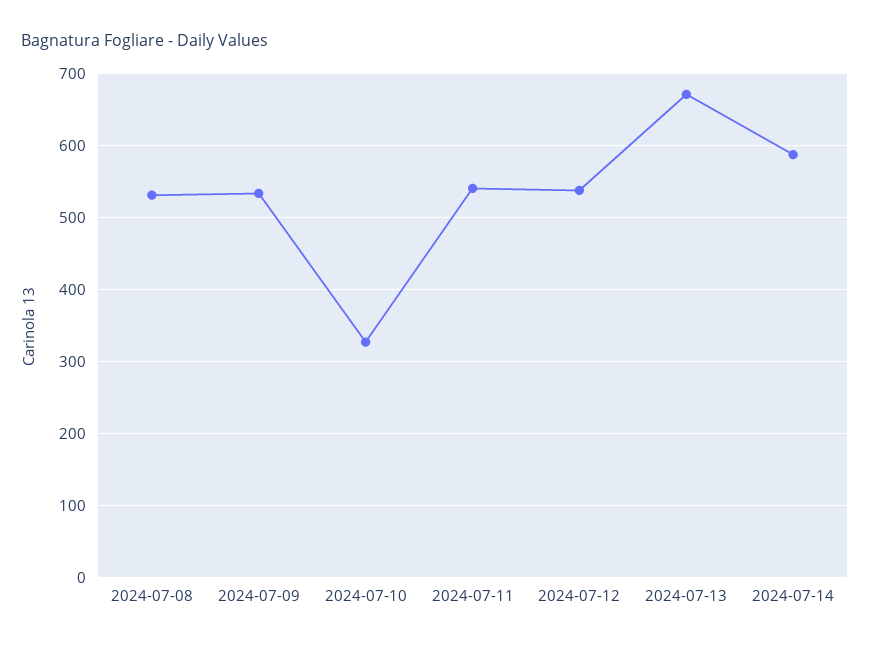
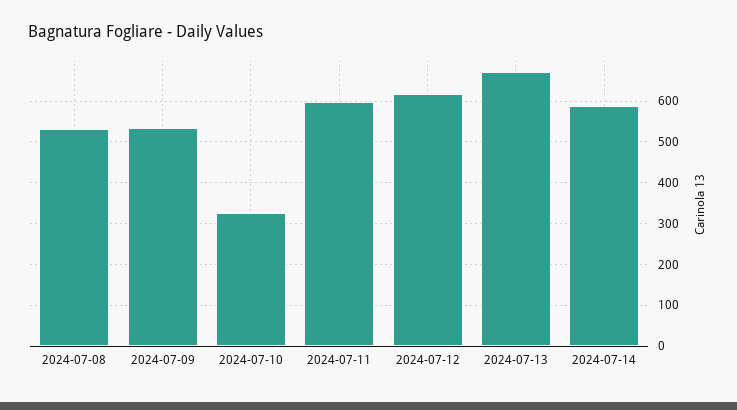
2024-07-11: 540 -> 600
2024-07-12: 540 -> 620

